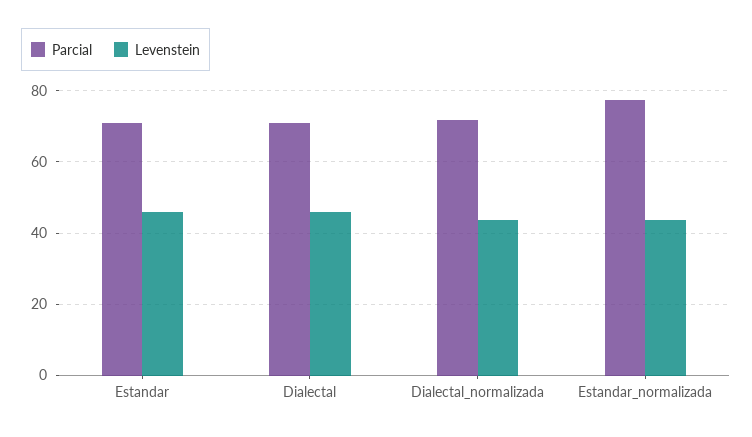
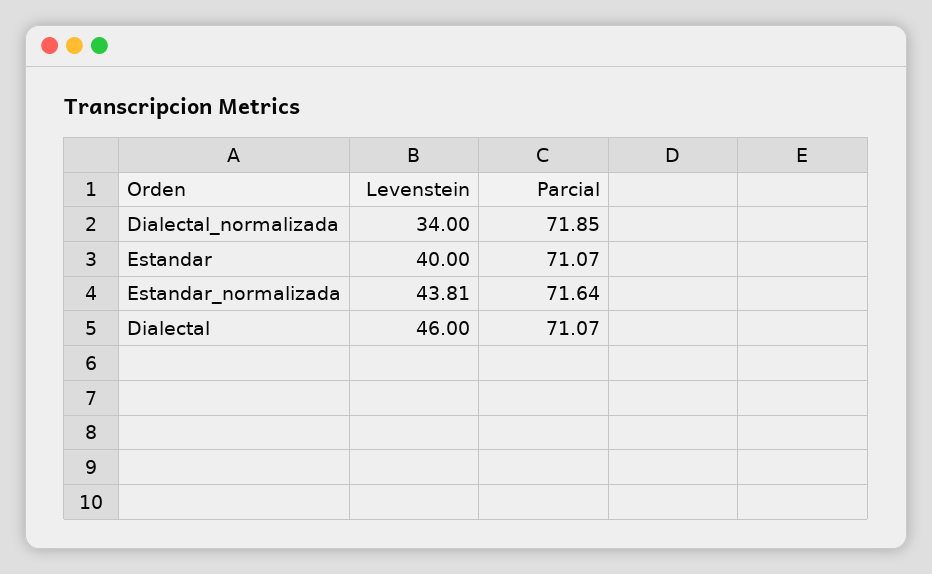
Levenstein, Estandar: 46 -> 40
Levenstein, Dialectal_normalizada: 44 -> 34
Parcial, Estandar_normalizada: 78 -> 71.64

